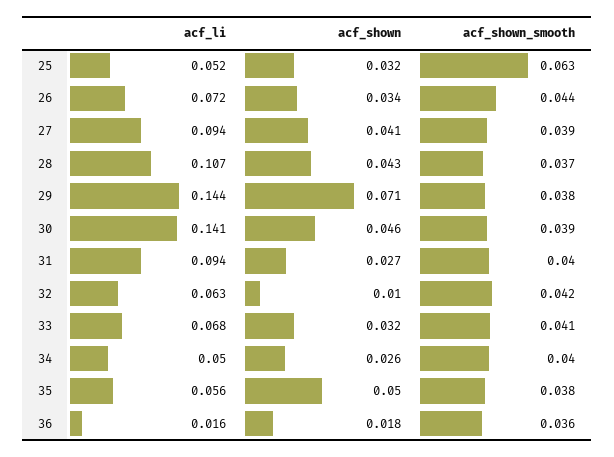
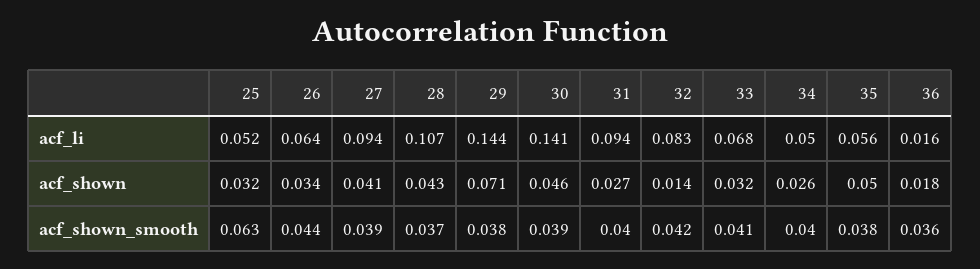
acf_li, 26: 0.072 -> 0.064
acf_li, 32: 0.063 -> 0.083
acf_shown, 32: 0.01 -> 0.014

